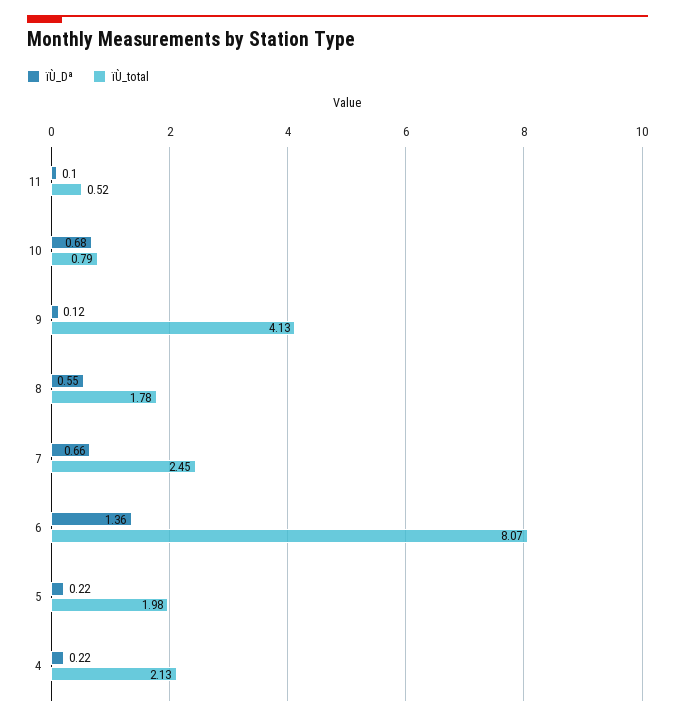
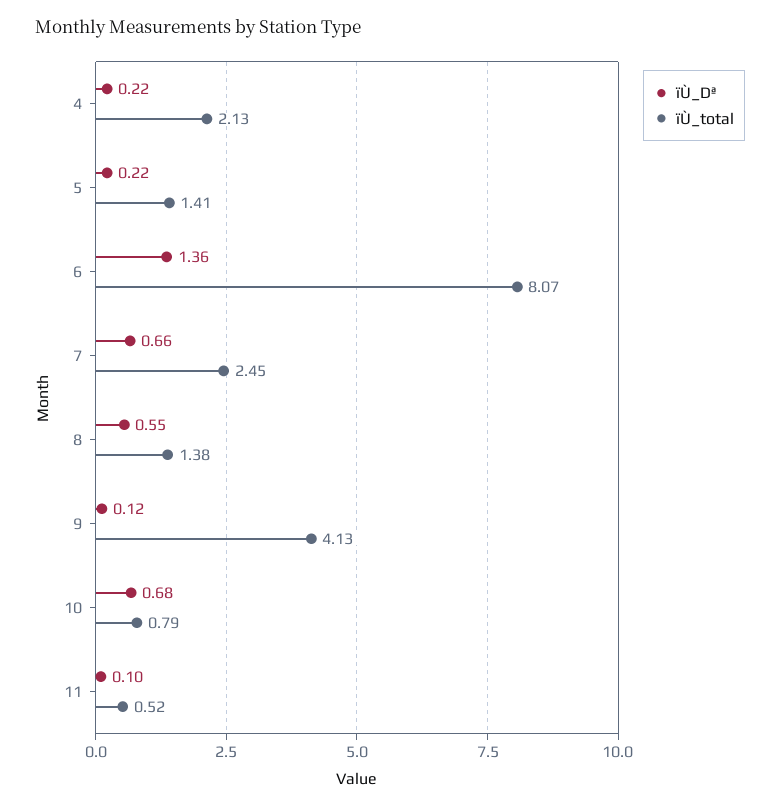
ïÙ_total, 8: 1.78 -> 1.38
ïÙ_total, 5: 1.98 -> 1.41

